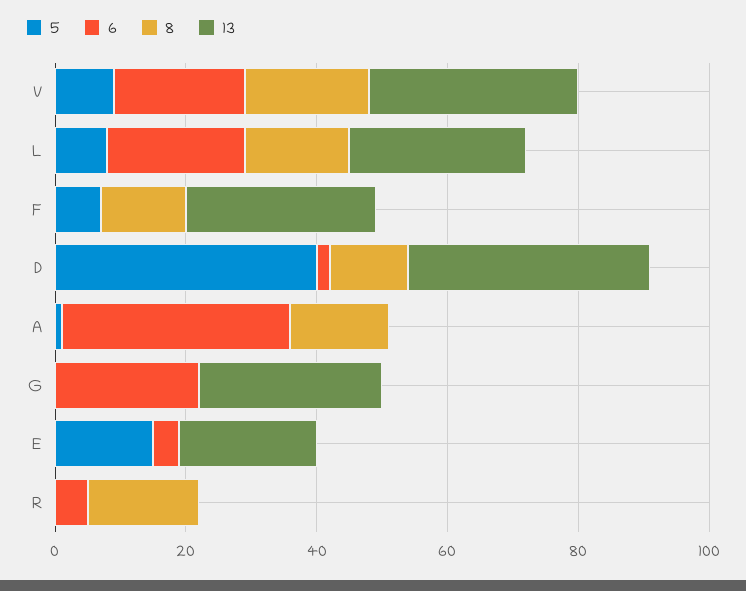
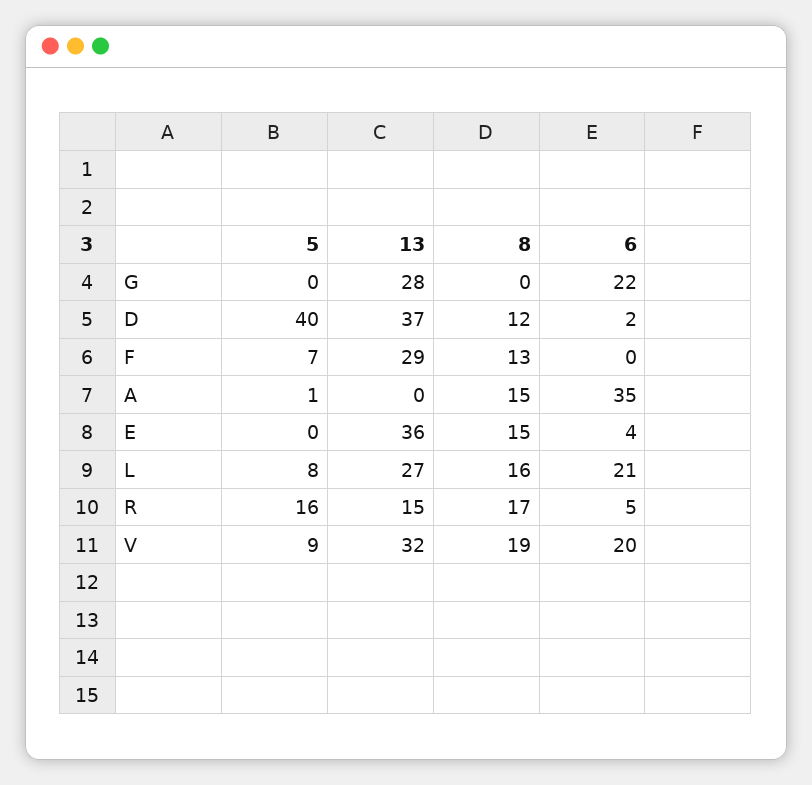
5, E: 15 -> 0
8, E: 0 -> 15
13, E: 20 -> 36
5, R: 0 -> 16
13, R: 0 -> 15

